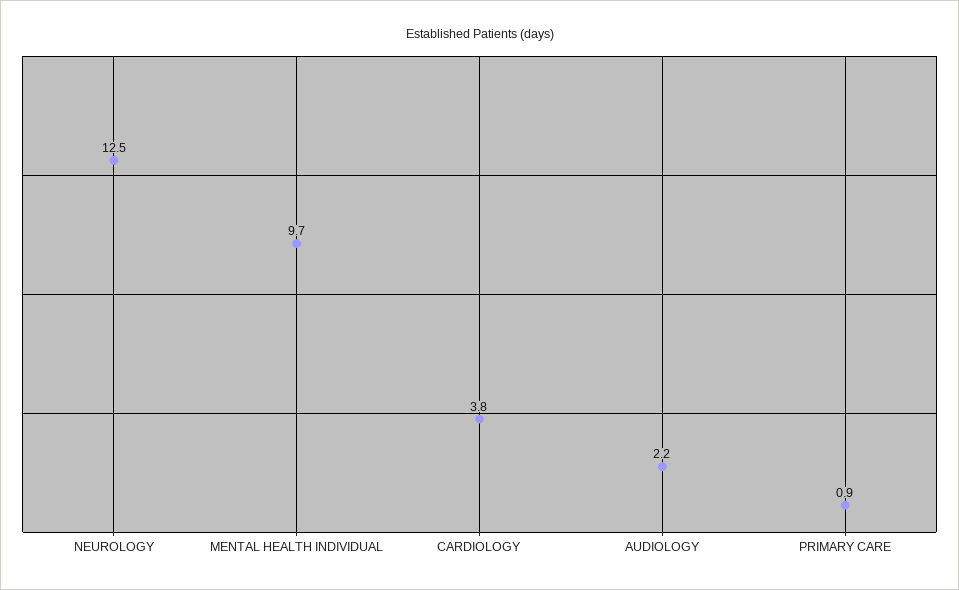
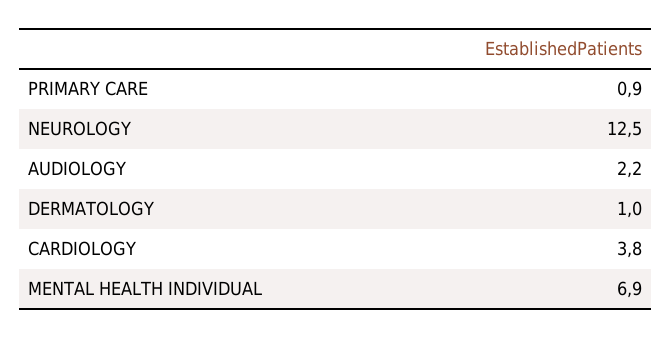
MENTAL HEALTH INDIVIDUAL: 9.7 -> 6.9
DERMATOLOGY: none -> 1

